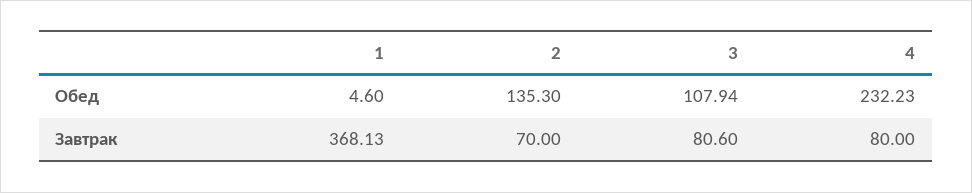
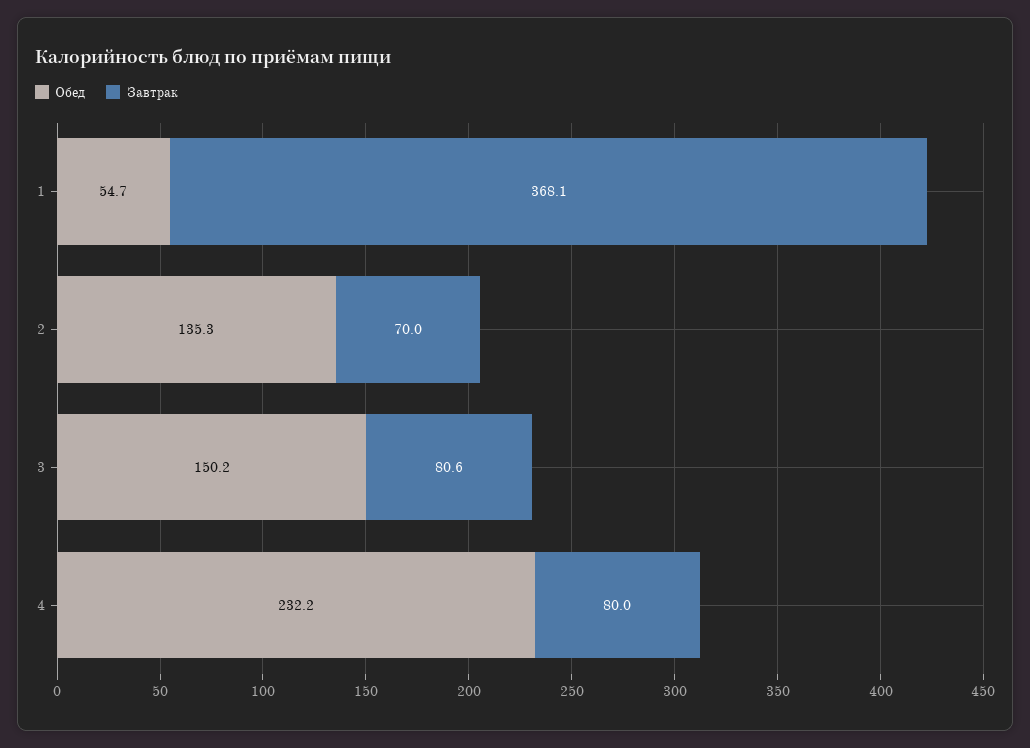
Обед, 1: 4.6 -> 54.7
Обед, 3: 107.94 -> 150.2

